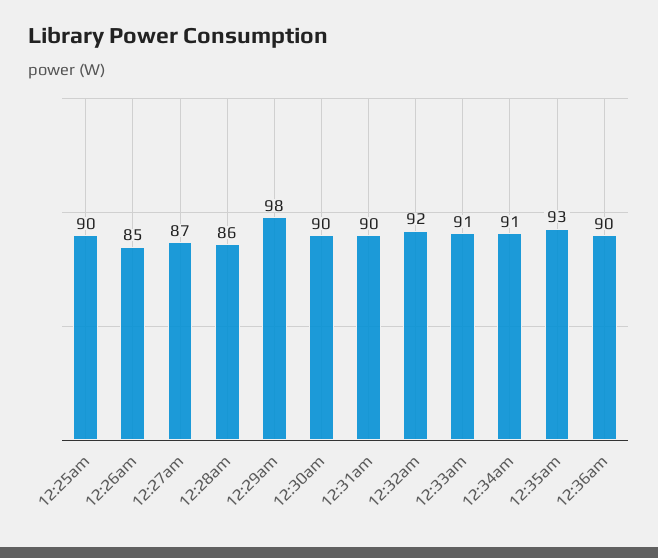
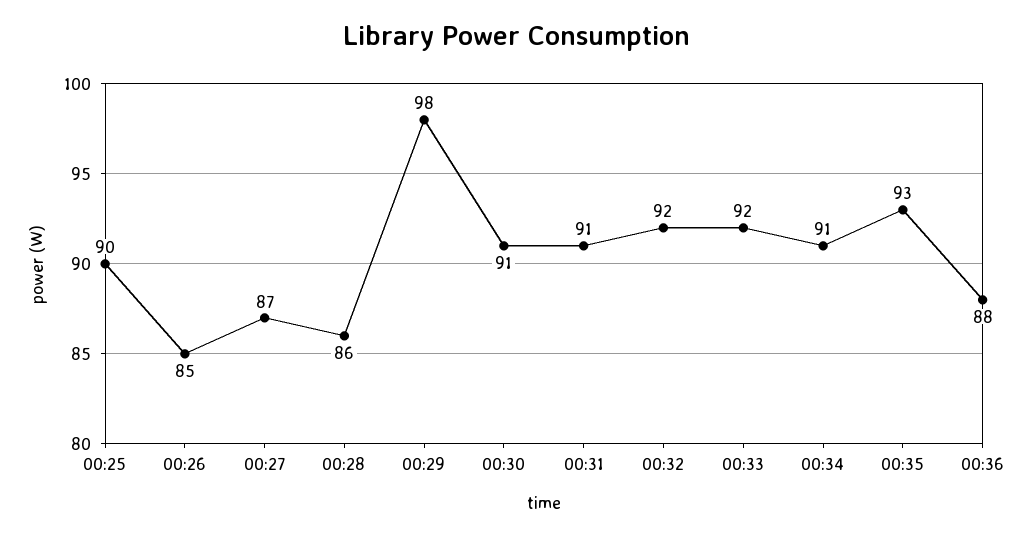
12:30am: 90 -> 91
12:31am: 90 -> 91
12:33am: 91 -> 92
12:36am: 90 -> 88

